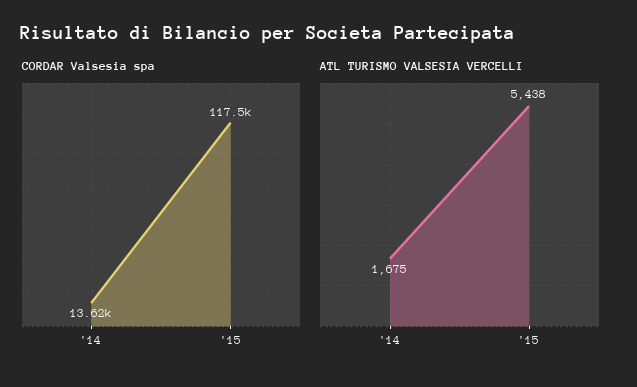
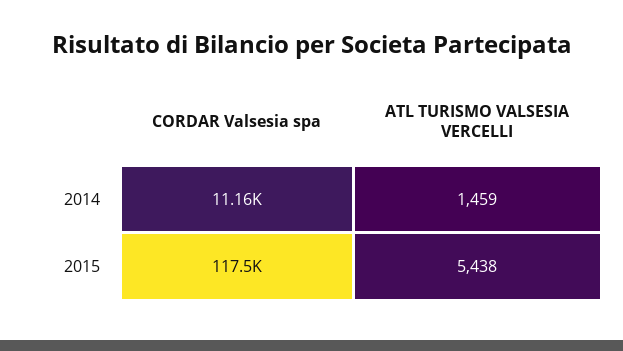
CORDAR Valsesia spa, '14: 13620 -> 11160
ATL TURISMO VALSESIA VERCELLI, '14: 1675 -> 1459

